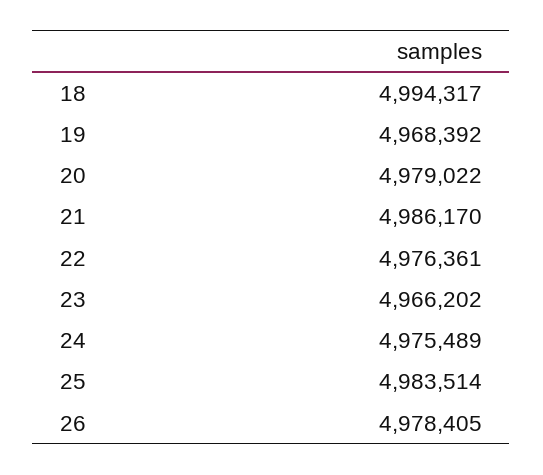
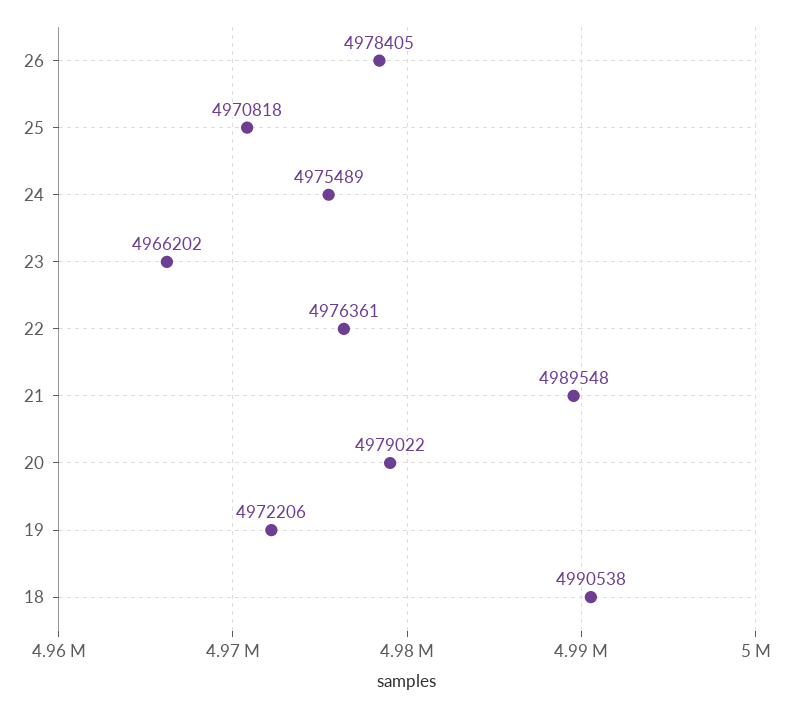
18: 4994317 -> 4990538
19: 4968392 -> 4972206
21: 4986170 -> 4989548
25: 4983514 -> 4970818

